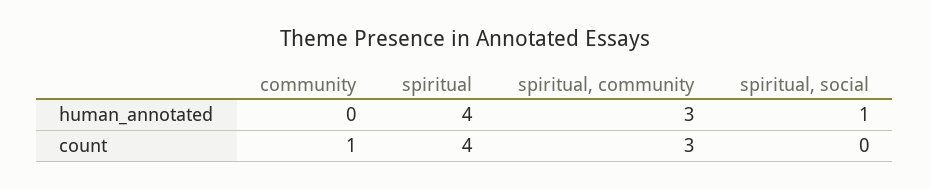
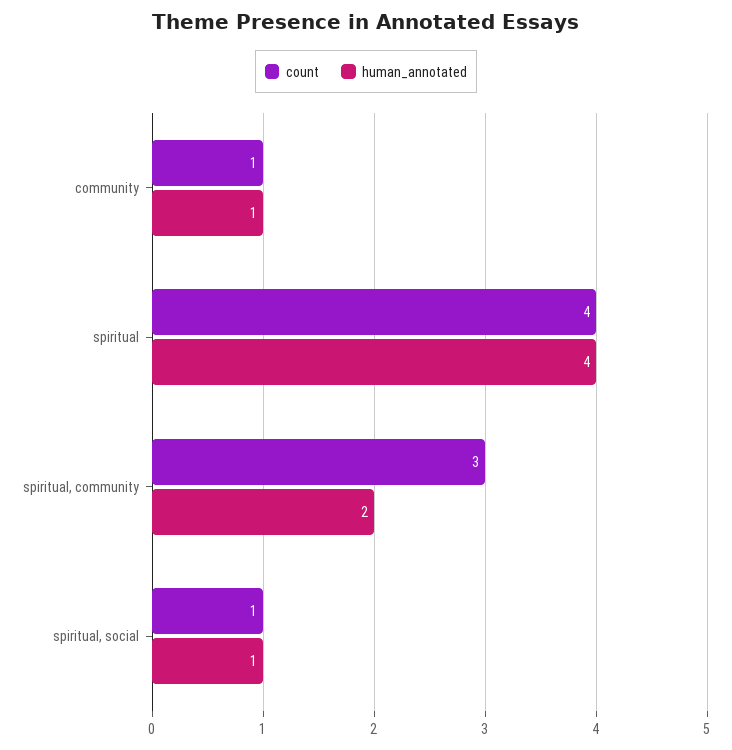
human_annotated, community: 0 -> 1
human_annotated, spiritual, community: 3 -> 2
count, spiritual, social: 0 -> 1

